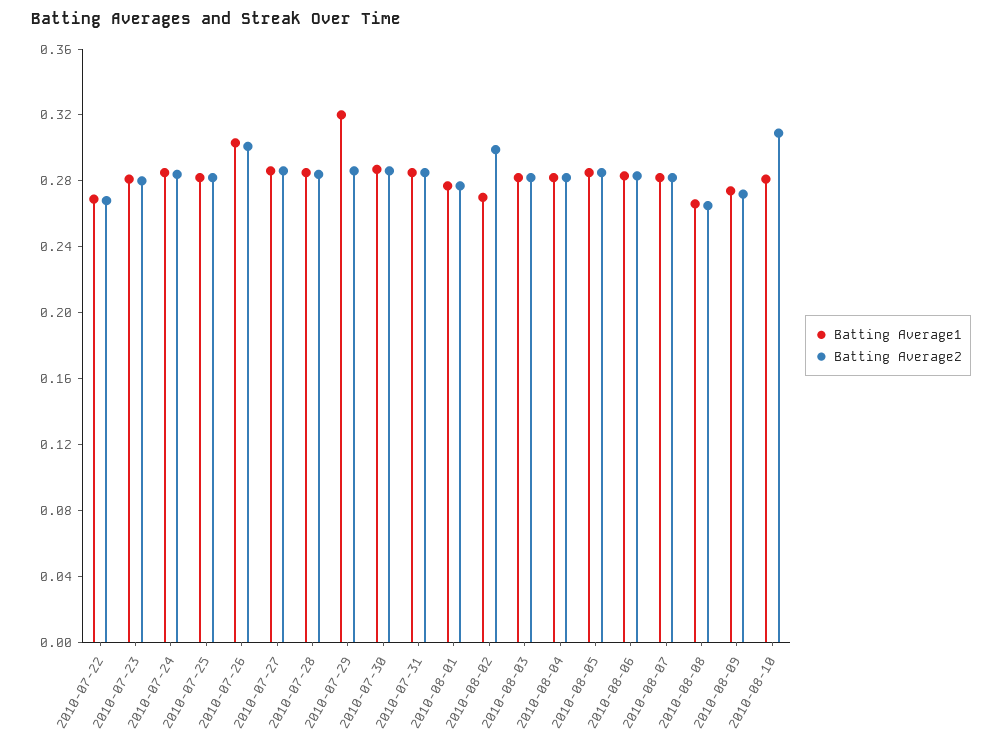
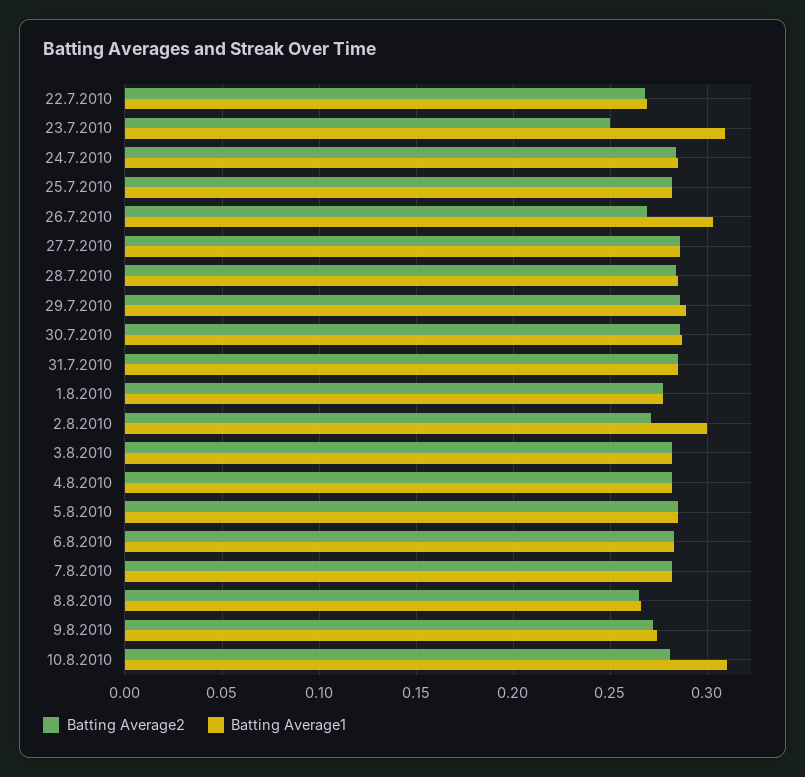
Batting Average1, 2010-07-23: 0.28 -> 0.31
Batting Average2, 2010-07-23: 0.28 -> 0.25
Batting Average2, 2010-07-26: 0.3 -> 0.27
Batting Average1, 2010-07-29: 0.32 -> 0.29
Batting Average1, 2010-08-02: 0.27 -> 0.3
Batting Average2, 2010-08-02: 0.3 -> 0.27
Batting Average1, 2010-08-10: 0.28 -> 0.31
Batting Average2, 2010-08-10: 0.31 -> 0.28

